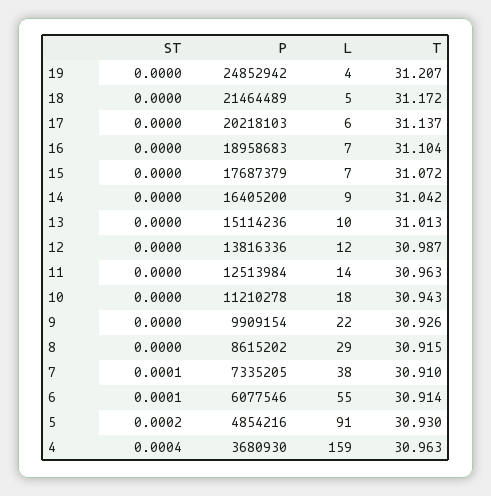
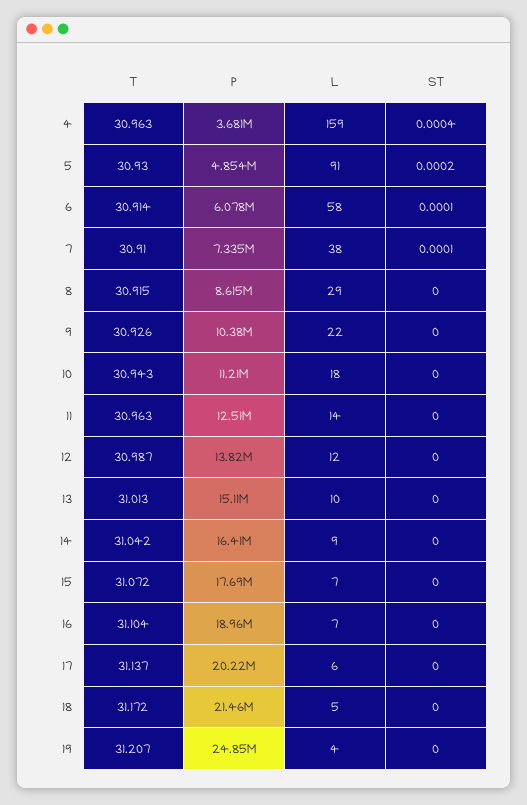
P, 9: 9909154 -> 10380000
L, 6: 55 -> 58

